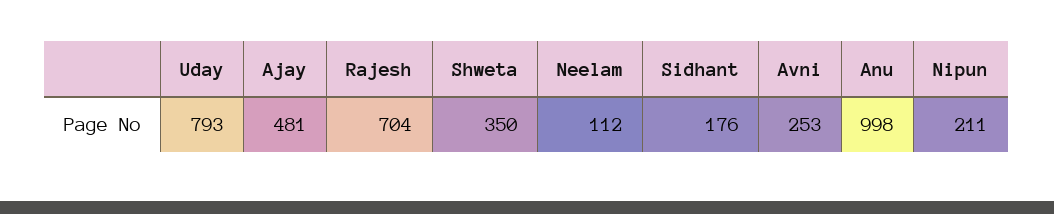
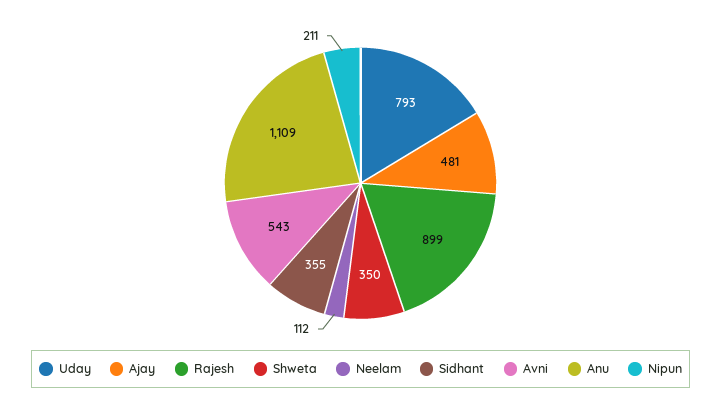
Rajesh: 704 -> 899
Sidhant: 176 -> 355
Avni: 253 -> 543
Anu: 998 -> 1109

